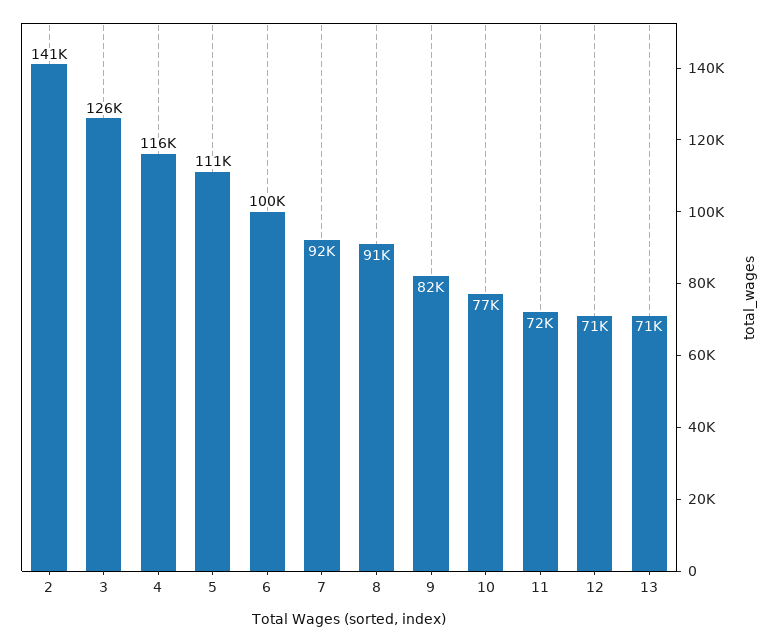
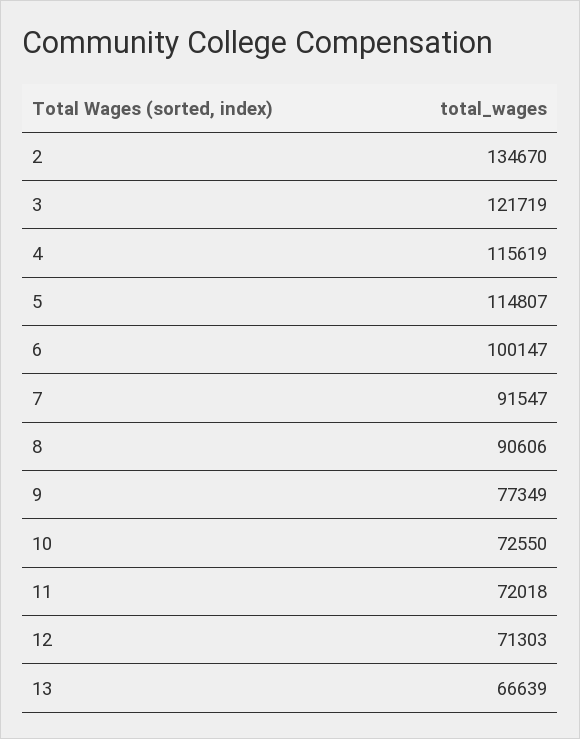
2: 141000 -> 134670
3: 126000 -> 121719
5: 111000 -> 114807
9: 82000 -> 77349
10: 77000 -> 72550
13: 71000 -> 66639

